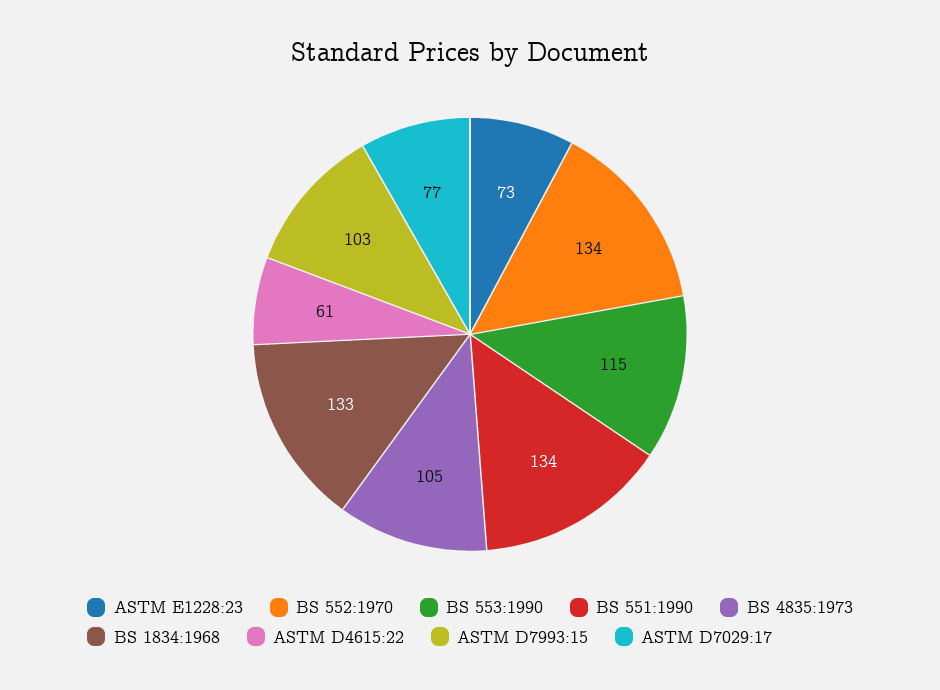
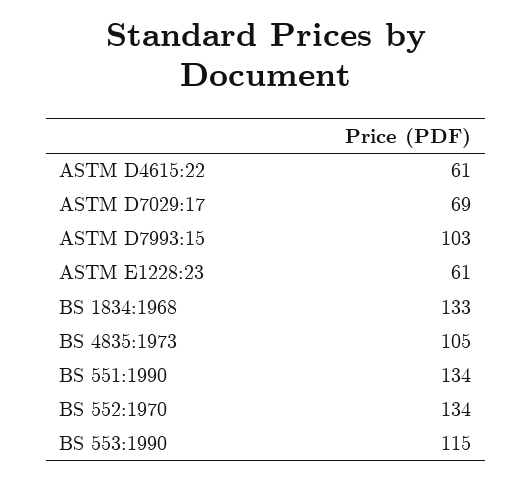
ASTM E1228:23: 73 -> 61
ASTM D7029:17: 77 -> 69

